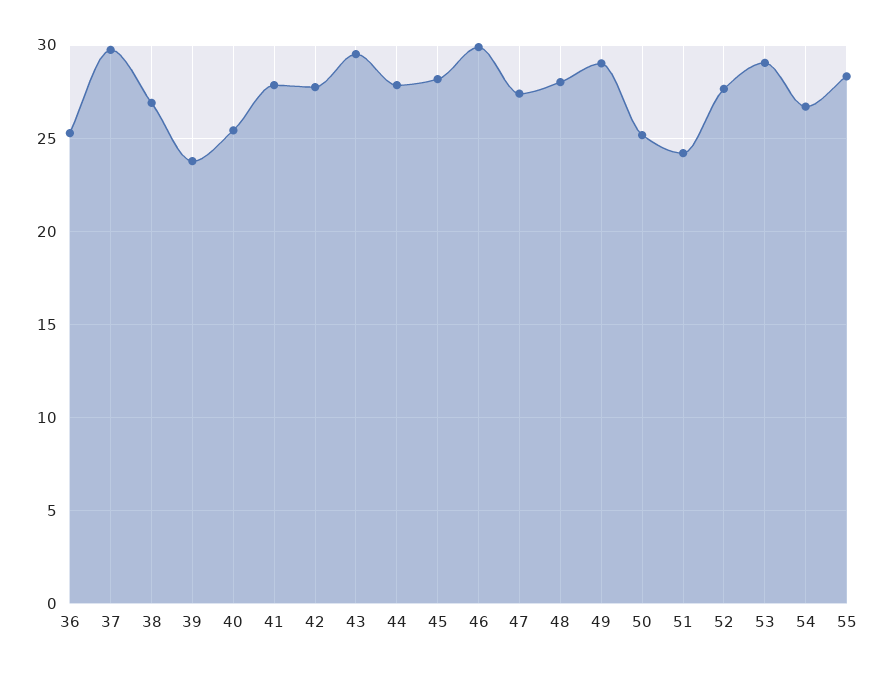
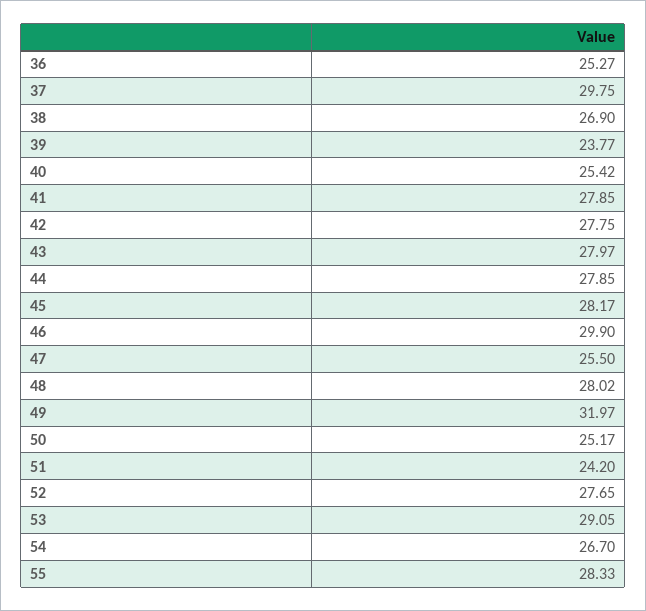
43: 29.5 -> 27.97
47: 27.5 -> 25.5
49: 29 -> 31.97

